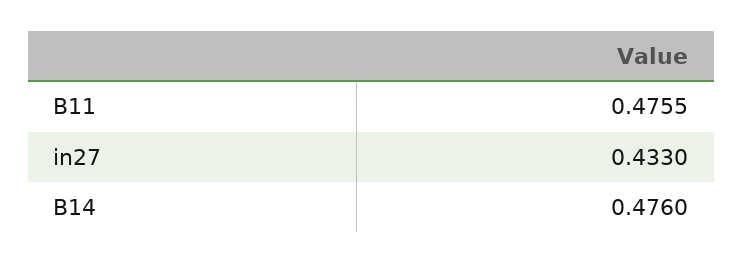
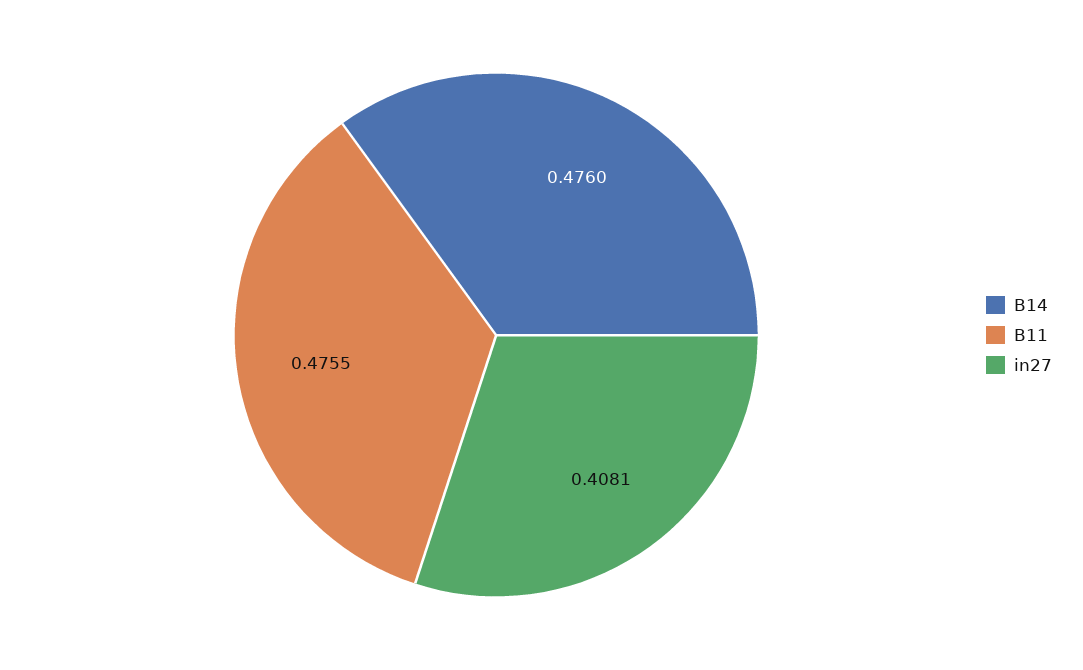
in27: 0.433 -> 0.4081

